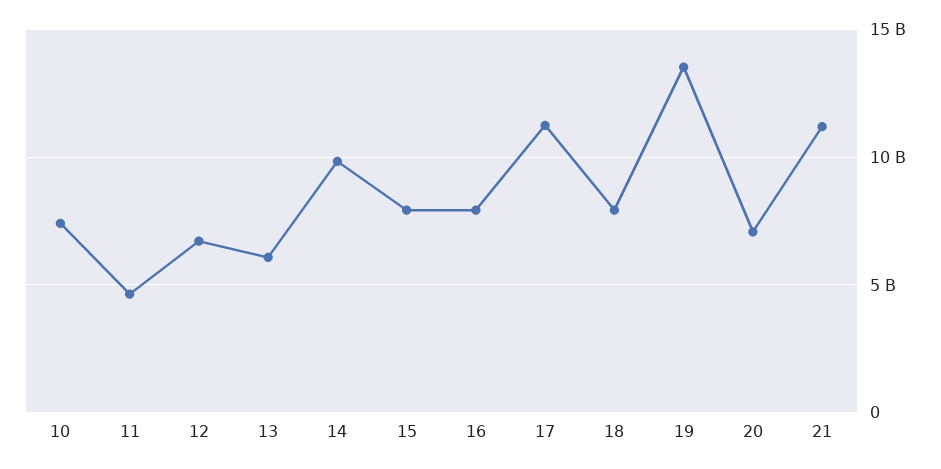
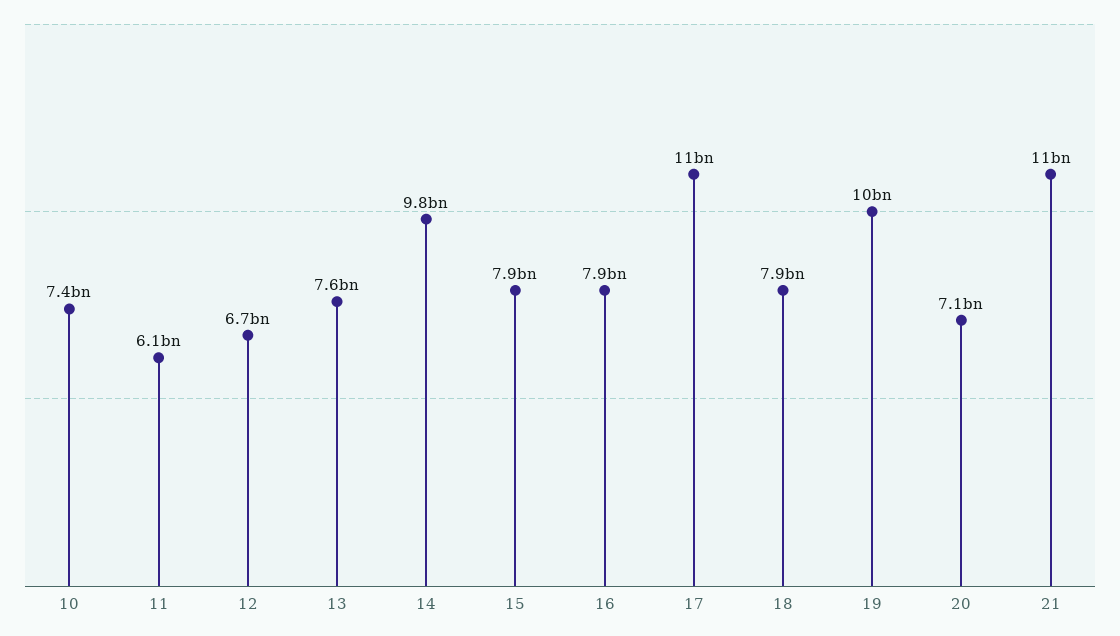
11: 4500000000 -> 6100000000
13: 6000000000 -> 7600000000
19: 13500000000 -> 10000000000

